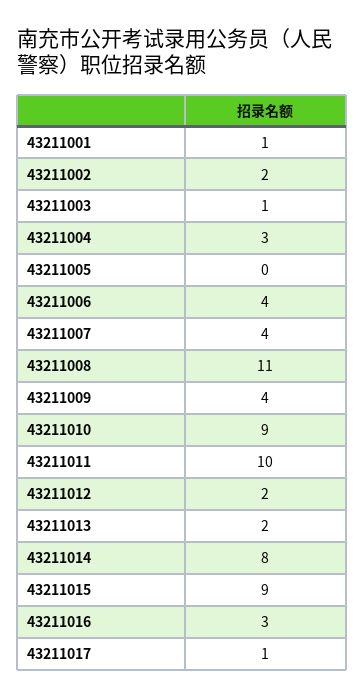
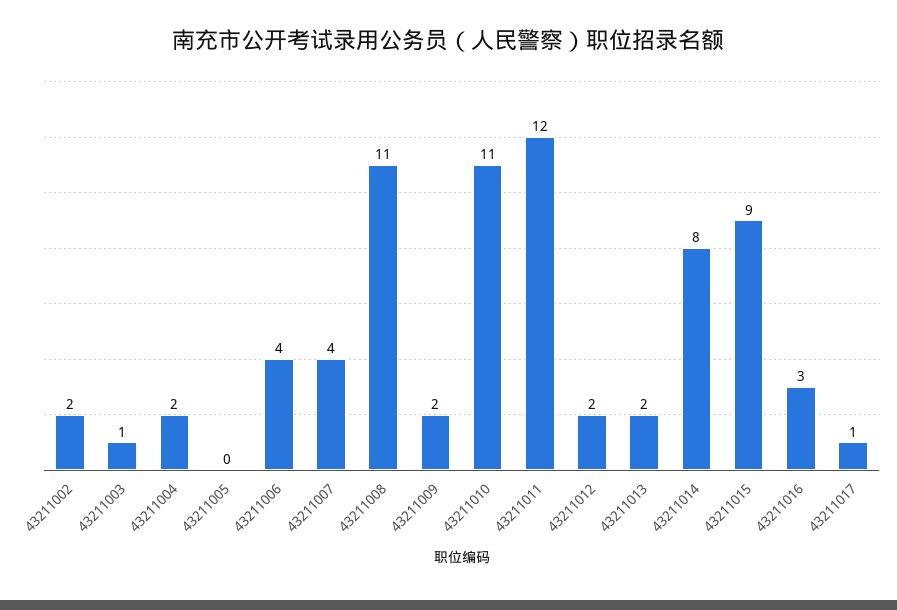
43211001: 1 -> none
43211004: 3 -> 2
43211009: 4 -> 2
43211010: 9 -> 11
43211011: 10 -> 12

